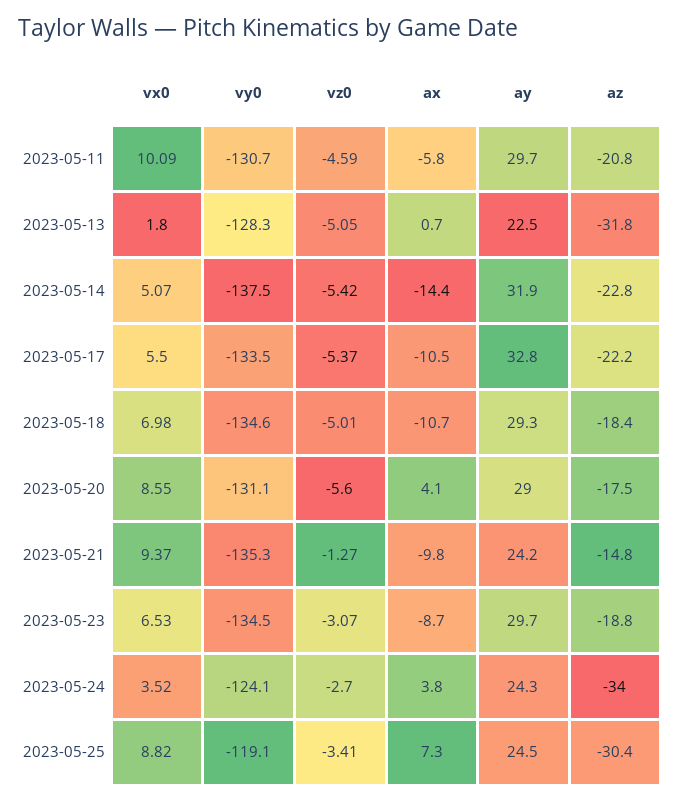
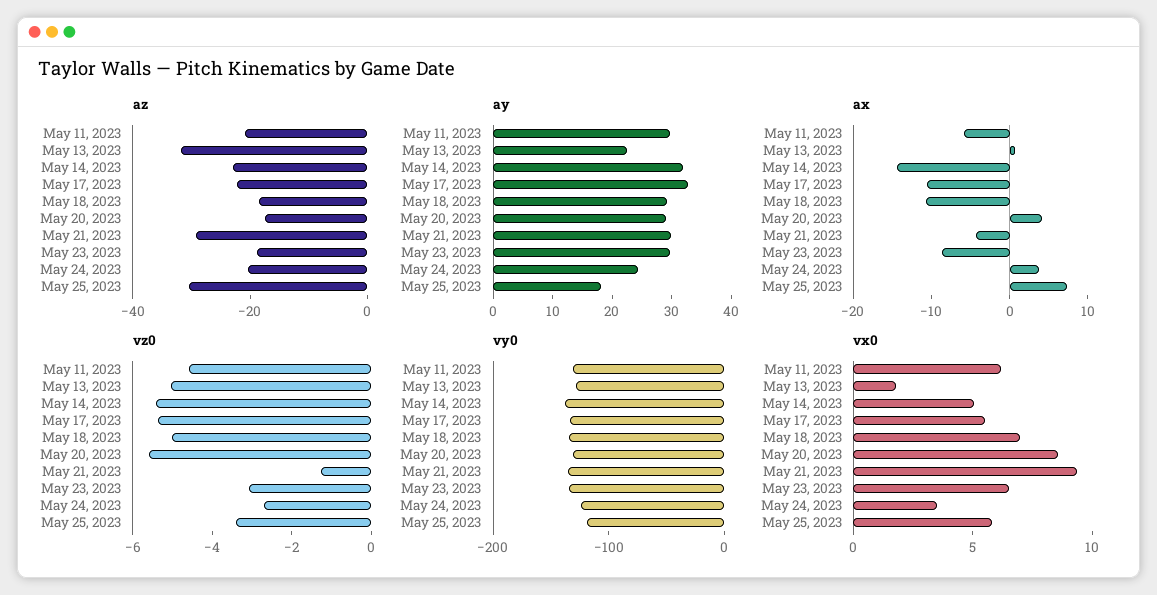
vx0, 2023-05-11: 10.09 -> 6
ax, 2023-05-21: -9.8 -> -4
ay, 2023-05-21: 24.2 -> 30
az, 2023-05-21: -14.8 -> -30
az, 2023-05-24: -34 -> -20
vx0, 2023-05-25: 8.82 -> 6
ay, 2023-05-25: 24.5 -> 18

